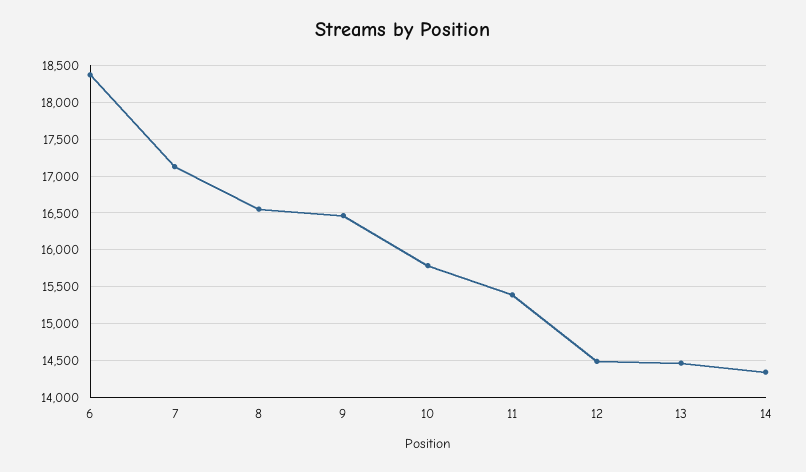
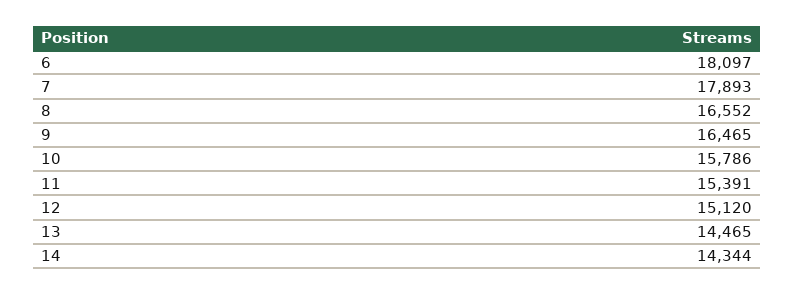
6: 18400 -> 18097
7: 17100 -> 17893
12: 14500 -> 15120

